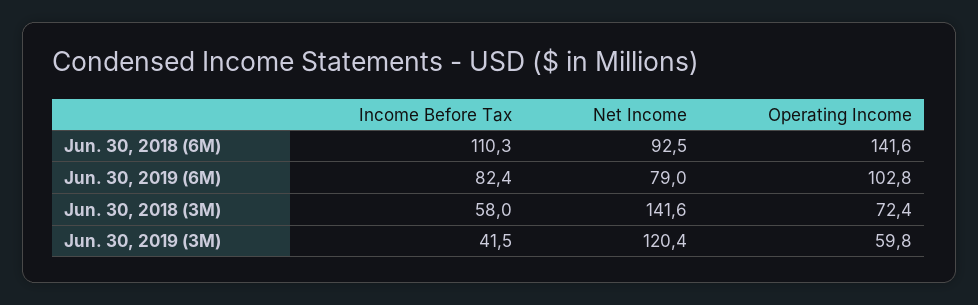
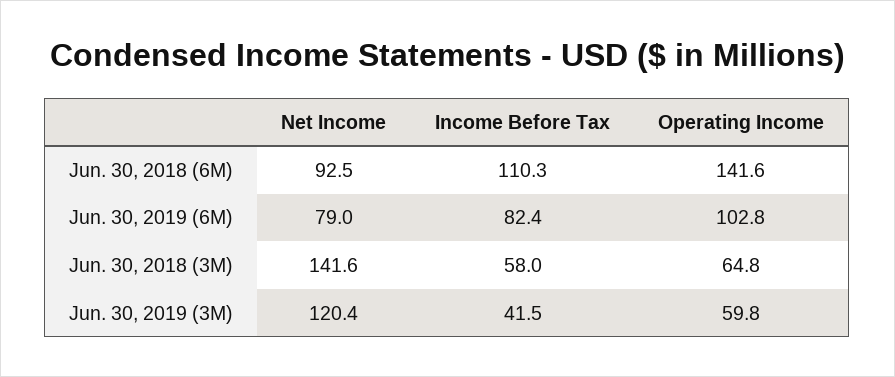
Operating Income, Jun. 30, 2018 (3M): 72.4 -> 64.8

